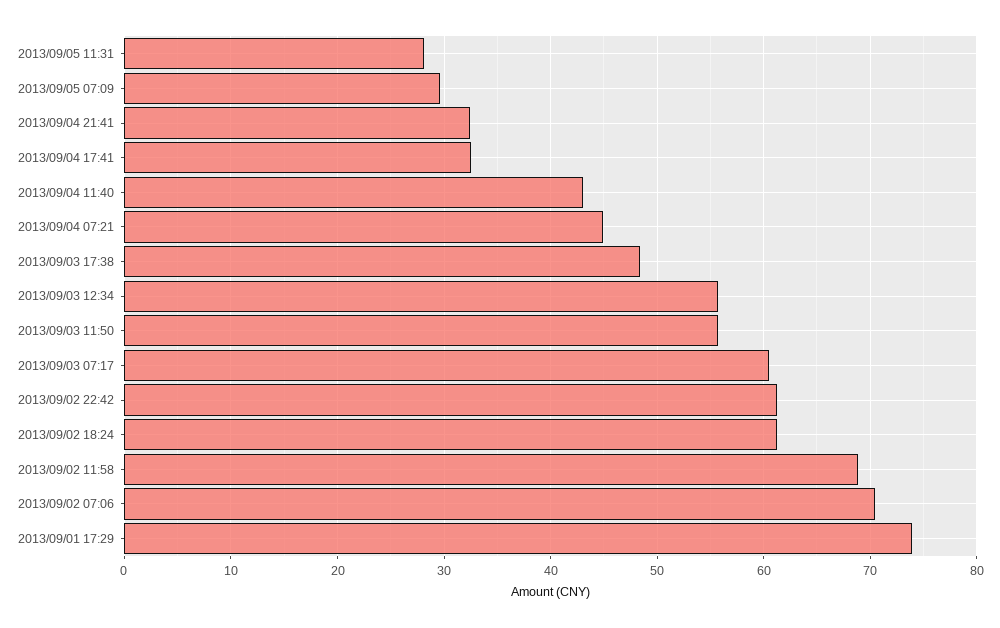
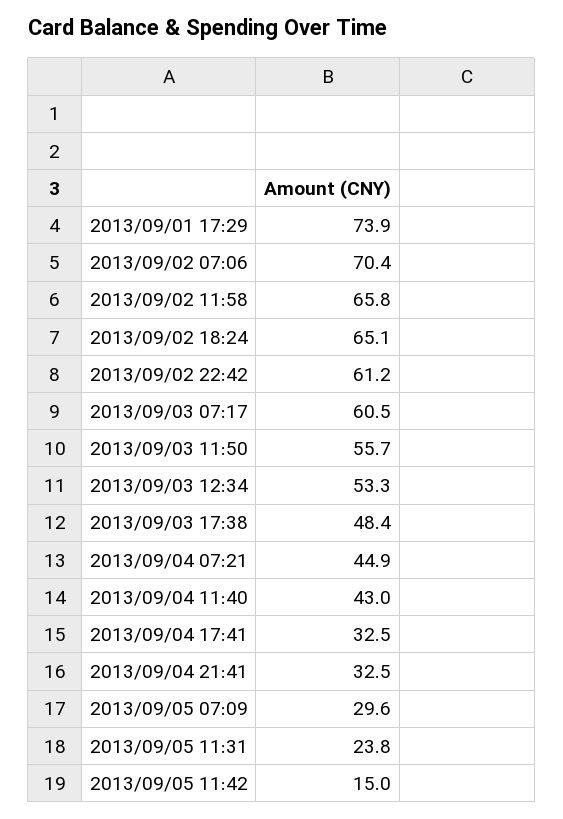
2013/09/05 11:31: 28 -> 23.8
2013/09/03 12:34: 56 -> 53.3
2013/09/02 18:24: 61 -> 65.1
2013/09/02 11:58: 69 -> 65.8
2013/09/05 11:42: none -> 15

